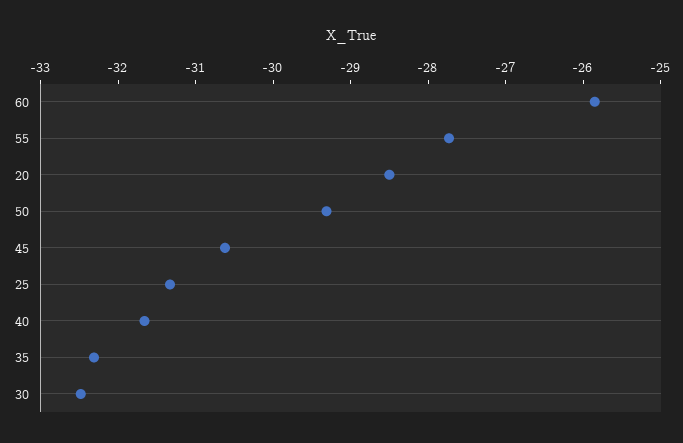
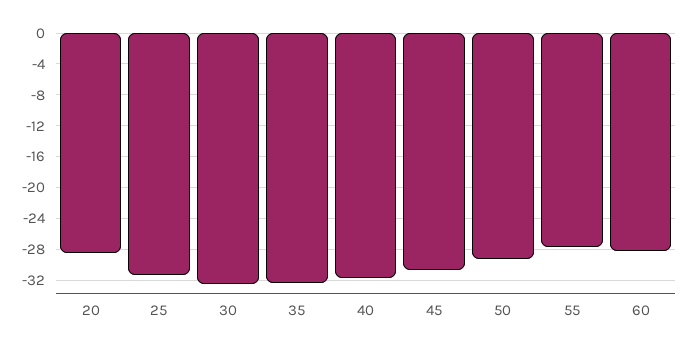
60: -25.8 -> -28

